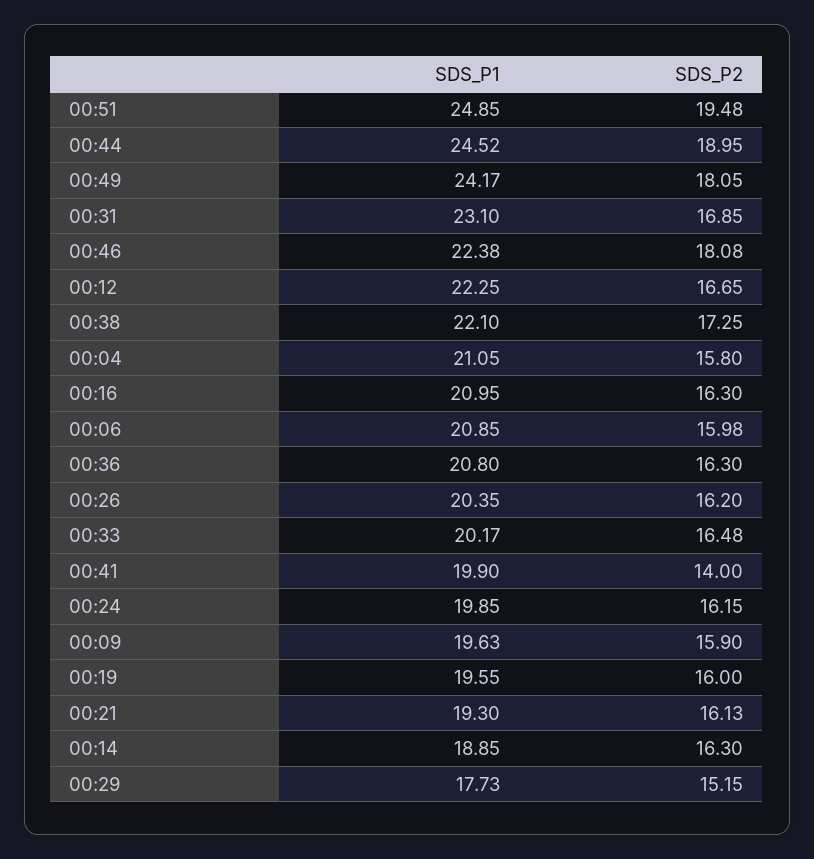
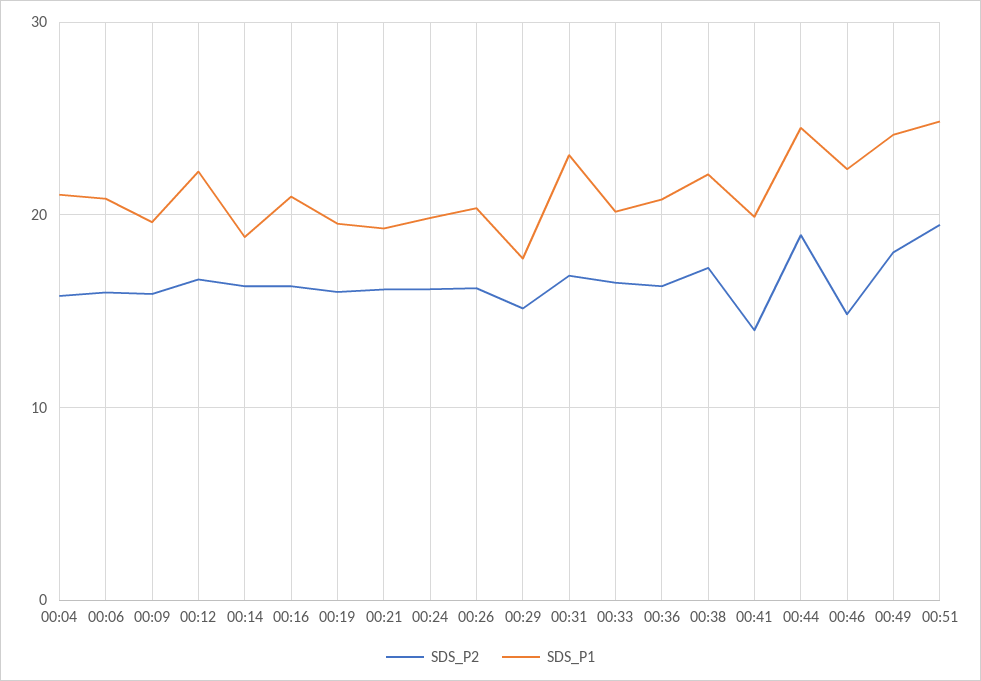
SDS_P2, 00:46: 18.08 -> 15

